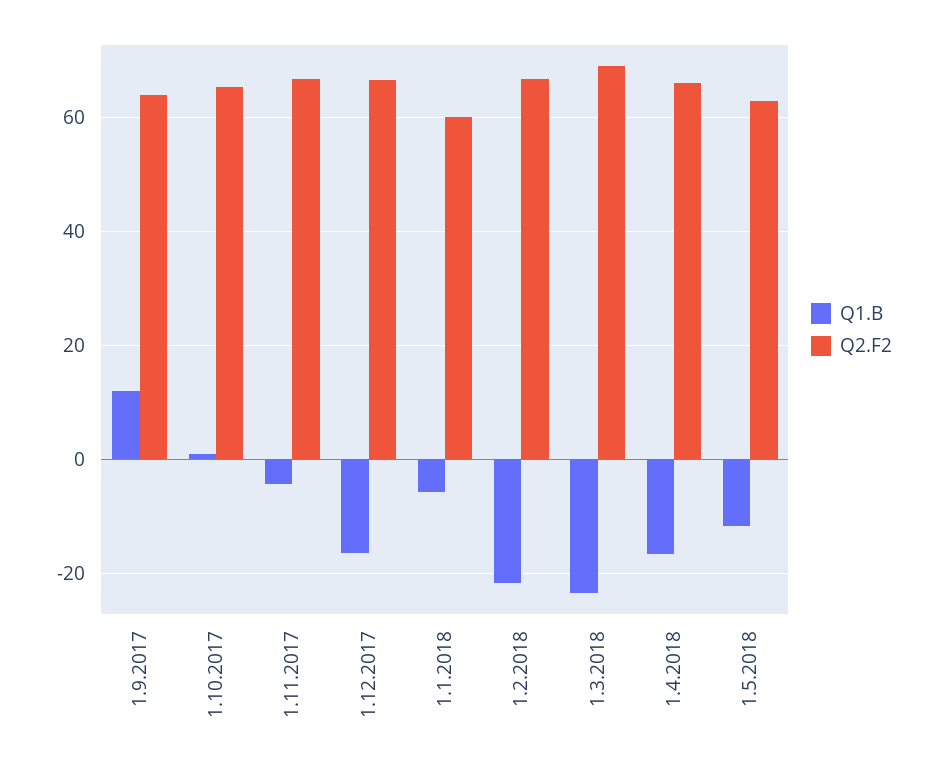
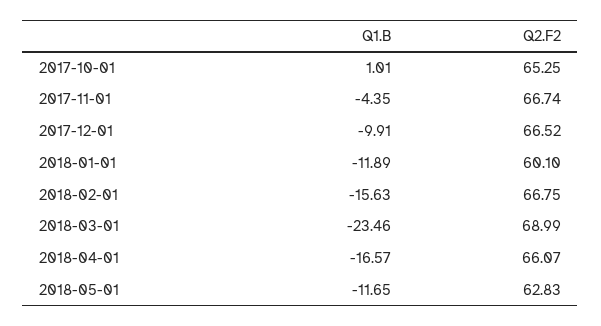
Q1.B, 1.9.2017: 12 -> none
Q2.F2, 1.9.2017: 64 -> none
Q1.B, 1.12.2017: -16 -> -9.91
Q1.B, 1.1.2018: -6 -> -11.89
Q1.B, 1.2.2018: -22 -> -15.63

